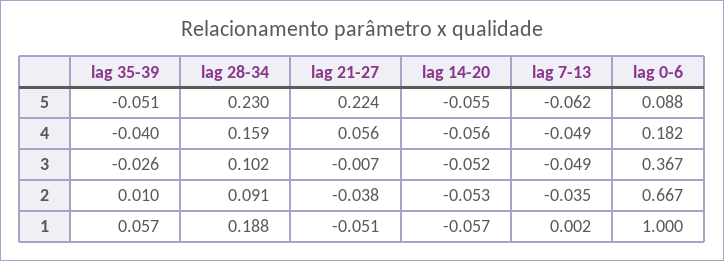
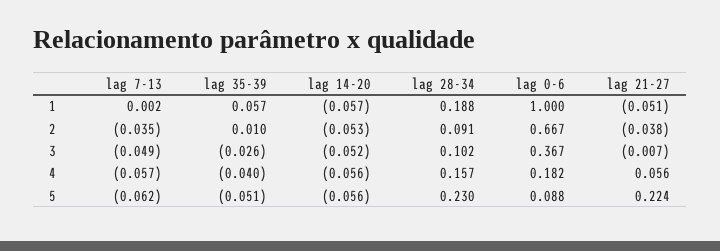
lag 14-20, 5: -0.055 -> -0.056
lag 28-34, 4: 0.159 -> 0.157
lag 7-13, 4: -0.049 -> -0.057

